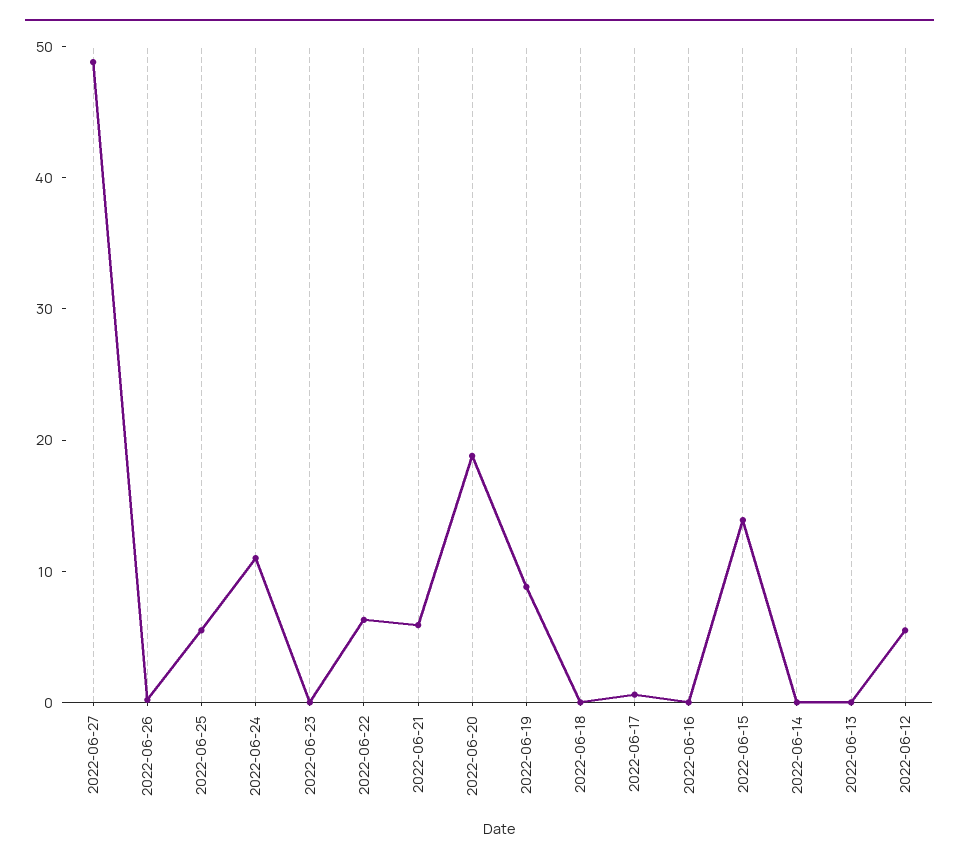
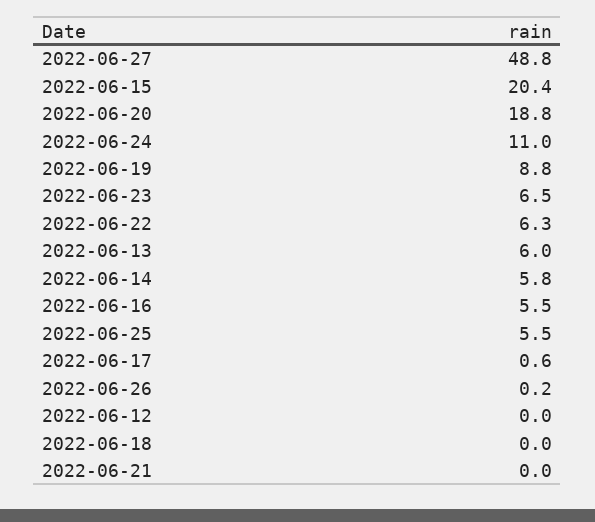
2022-06-23: 0 -> 6.5
2022-06-21: 6 -> 0
2022-06-16: 0 -> 5.5
2022-06-15: 14 -> 20.4
2022-06-14: 0 -> 5.8
2022-06-13: 0 -> 6
2022-06-12: 6 -> 0

